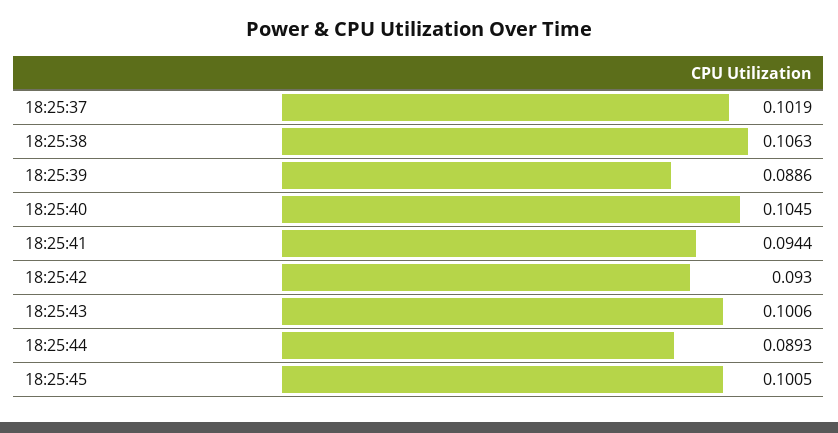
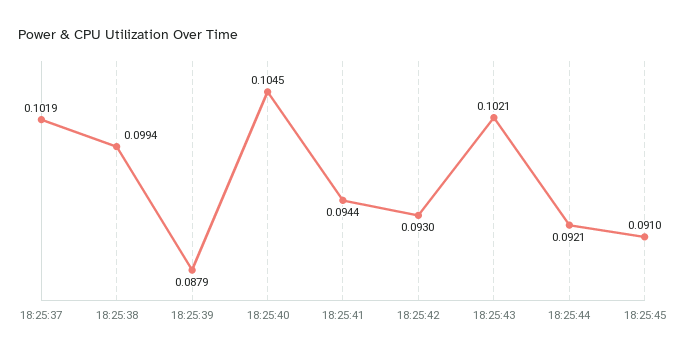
18:25:38: 0.1063 -> 0.0994
18:25:39: 0.0886 -> 0.0879
18:25:43: 0.1006 -> 0.1021
18:25:44: 0.0893 -> 0.0921
18:25:45: 0.1005 -> 0.091

